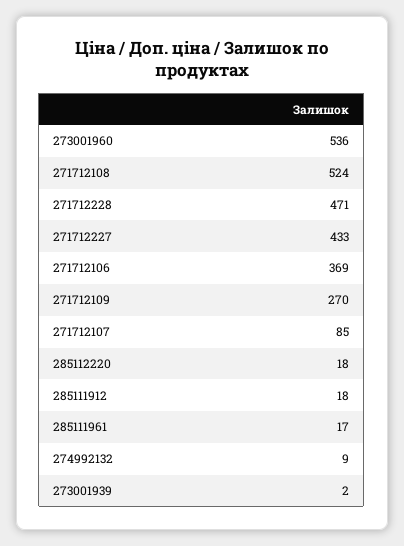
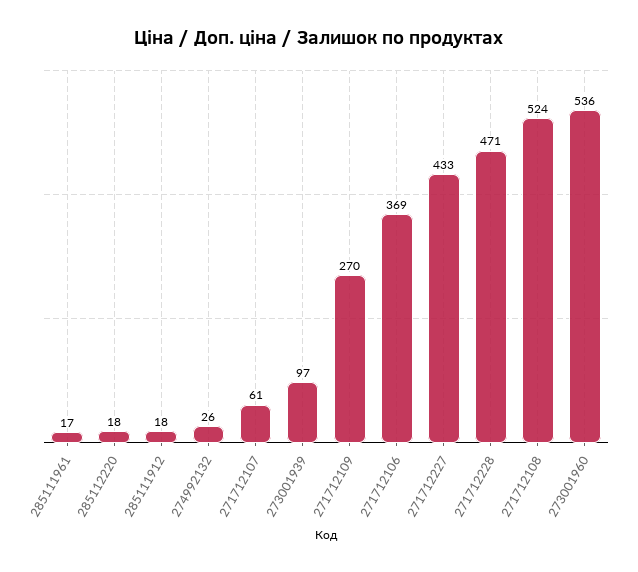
271712107: 85 -> 61
274992132: 9 -> 26
273001939: 2 -> 97

